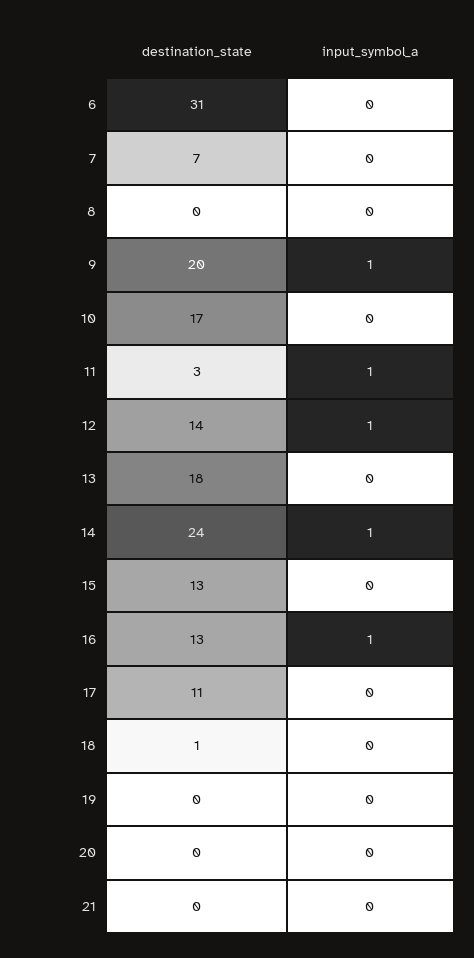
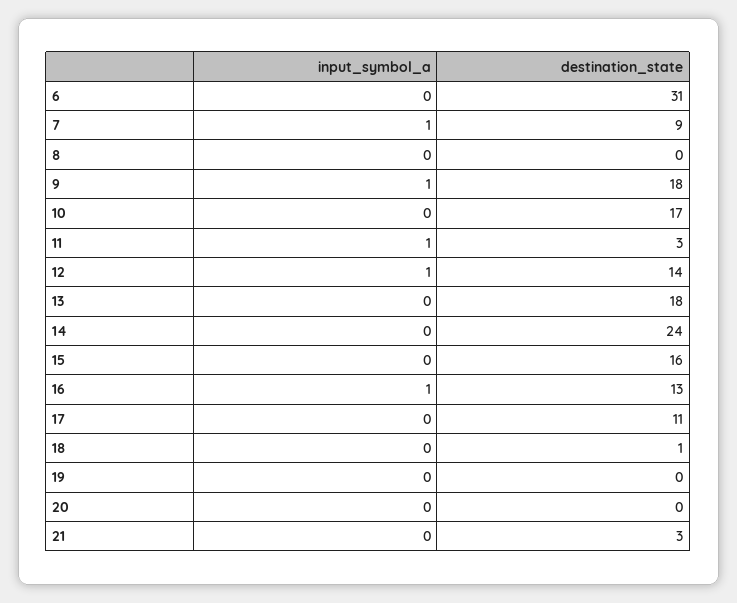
destination_state, 7: 7 -> 9
input_symbol_a, 7: 0 -> 1
destination_state, 9: 20 -> 18
input_symbol_a, 14: 1 -> 0
destination_state, 15: 13 -> 16
destination_state, 21: 0 -> 3

